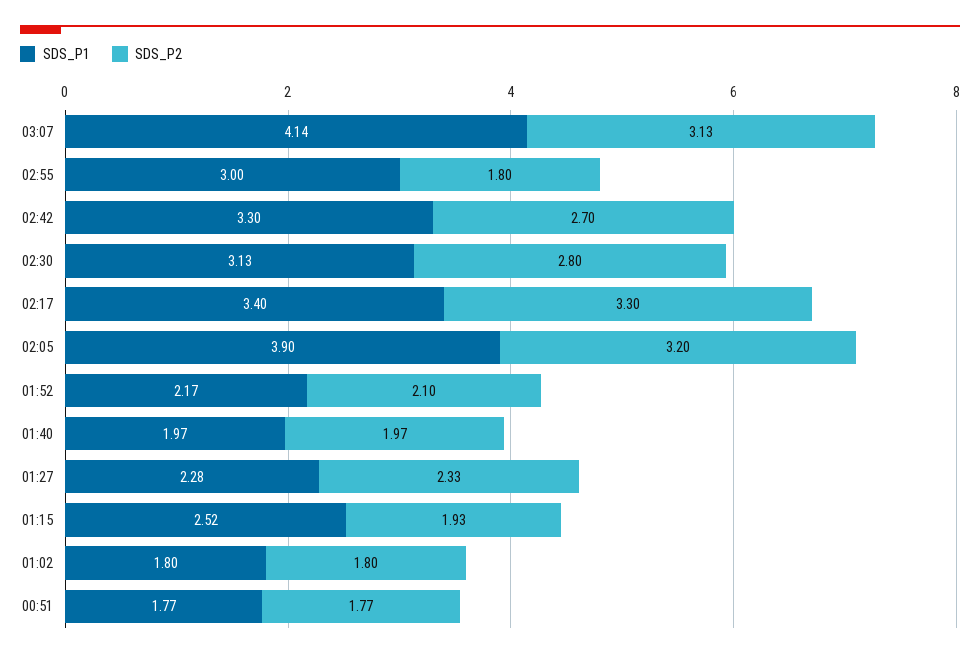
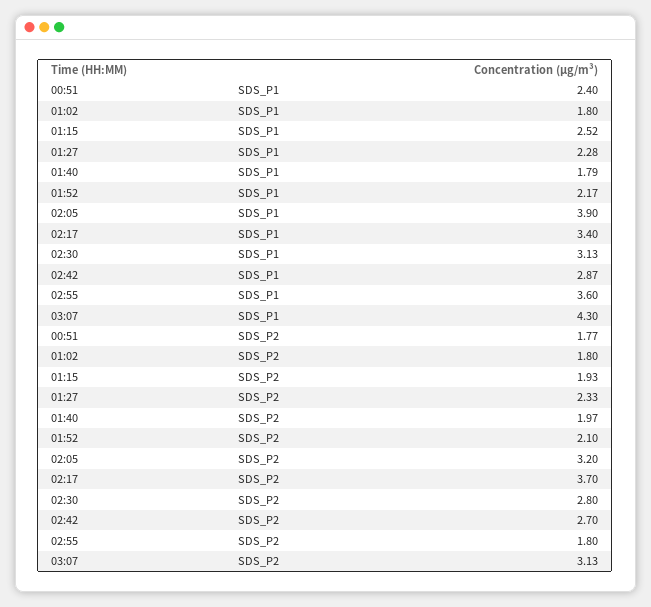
SDS_P1, 03:07: 4.14 -> 4.3
SDS_P1, 02:55: 3 -> 3.6
SDS_P1, 02:42: 3.3 -> 2.87
SDS_P2, 02:17: 3.3 -> 3.7
SDS_P1, 01:40: 1.97 -> 1.79
SDS_P1, 00:51: 1.77 -> 2.4

